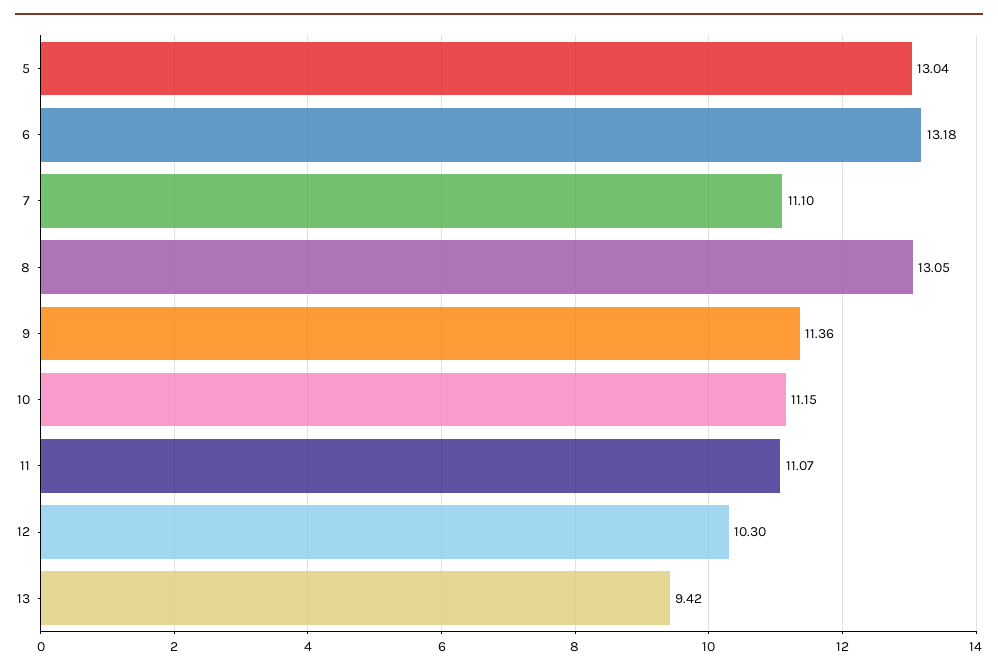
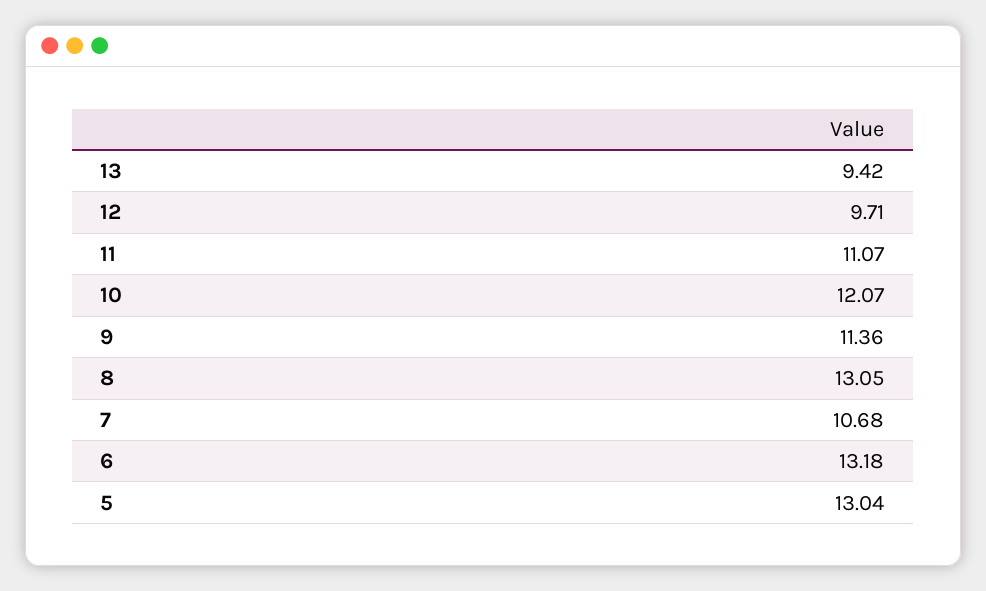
7: 11.1 -> 10.68
10: 11.15 -> 12.07
12: 10.3 -> 9.71

